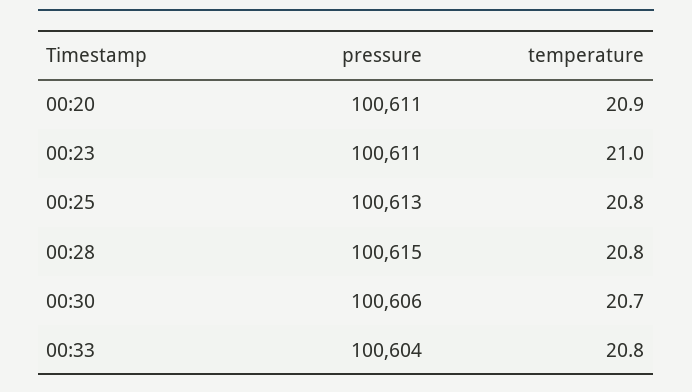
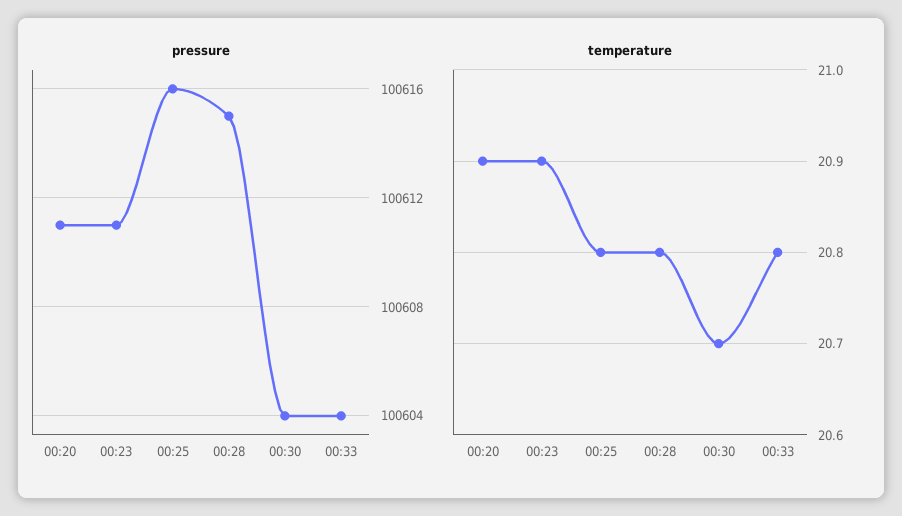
temperature, 00:23: 21 -> 20.9
pressure, 00:25: 100613 -> 100616
pressure, 00:30: 100606 -> 100604

